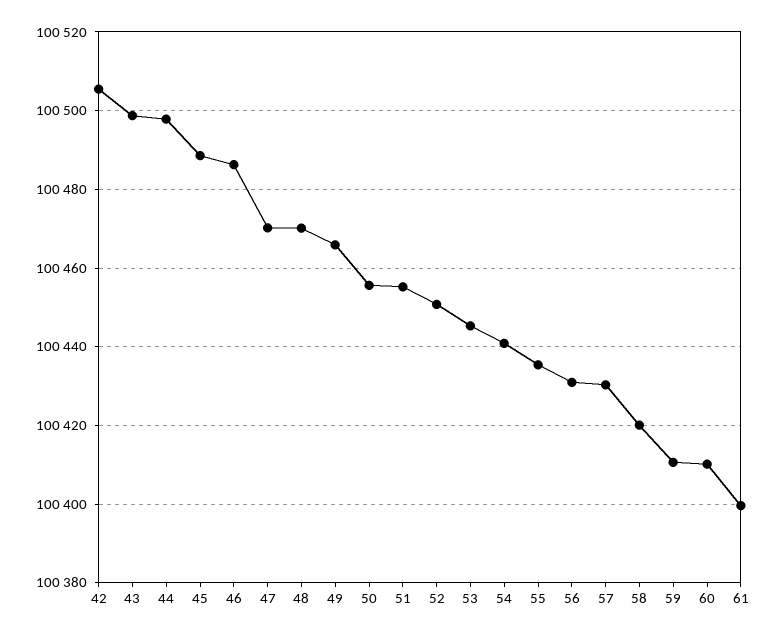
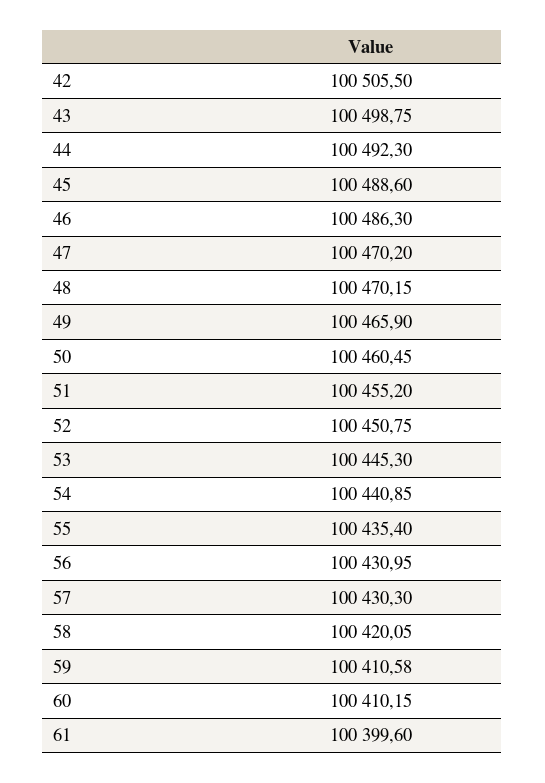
44: 100498 -> 100492.3
50: 100456 -> 100460.45

